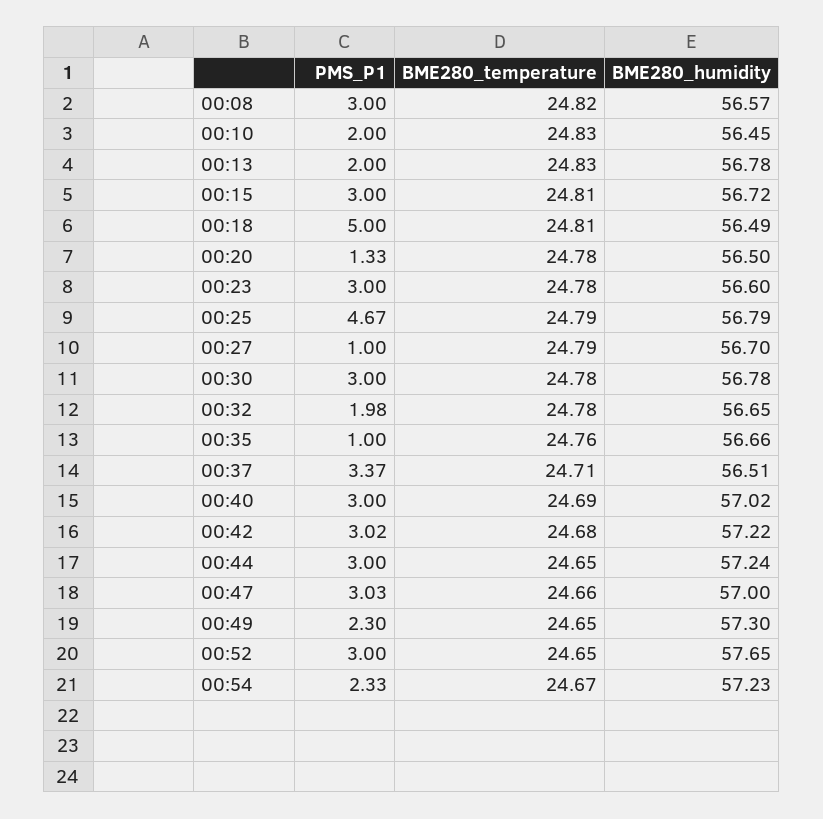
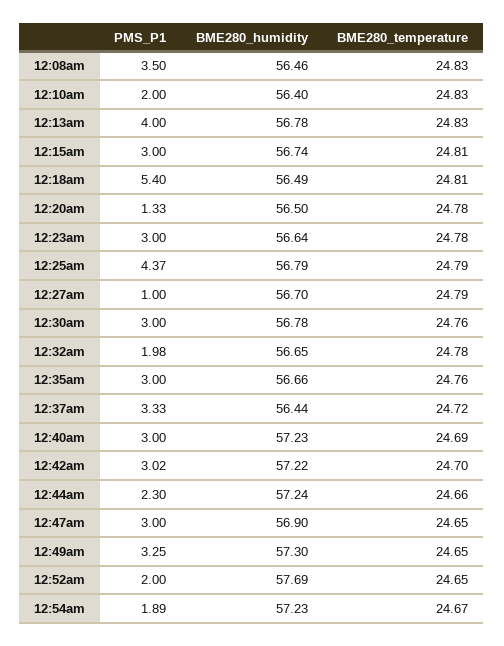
PMS_P1, 00:08: 3 -> 3.5
BME280_temperature, 00:08: 24.82 -> 24.83
BME280_humidity, 00:08: 56.57 -> 56.46
BME280_humidity, 00:10: 56.45 -> 56.4
PMS_P1, 00:13: 2 -> 4
BME280_humidity, 00:15: 56.72 -> 56.74
PMS_P1, 00:18: 5 -> 5.4
BME280_humidity, 00:23: 56.6 -> 56.64
PMS_P1, 00:25: 4.67 -> 4.37
BME280_temperature, 00:30: 24.78 -> 24.76
PMS_P1, 00:35: 1 -> 3
PMS_P1, 00:37: 3.37 -> 3.33
BME280_temperature, 00:37: 24.71 -> 24.72
BME280_humidity, 00:37: 56.51 -> 56.44
BME280_humidity, 00:40: 57.02 -> 57.23
BME280_temperature, 00:42: 24.68 -> 24.7
PMS_P1, 00:44: 3 -> 2.3
BME280_temperature, 00:44: 24.65 -> 24.66
PMS_P1, 00:47: 3.03 -> 3
BME280_temperature, 00:47: 24.66 -> 24.65
BME280_humidity, 00:47: 57 -> 56.9
PMS_P1, 00:49: 2.3 -> 3.25
PMS_P1, 00:52: 3 -> 2
BME280_humidity, 00:52: 57.65 -> 57.69
PMS_P1, 00:54: 2.33 -> 1.89

